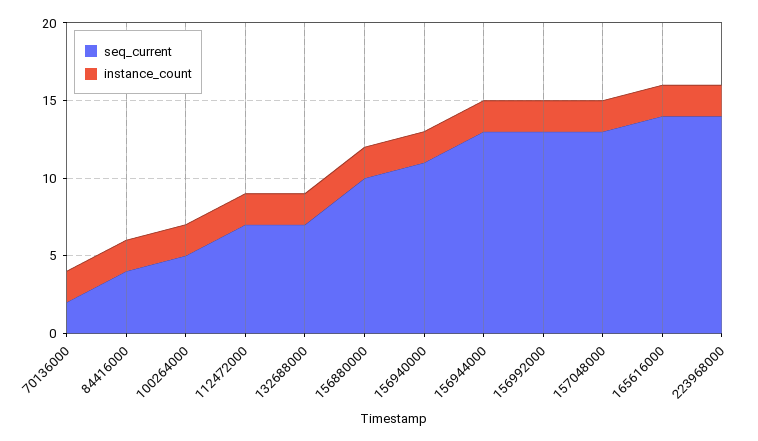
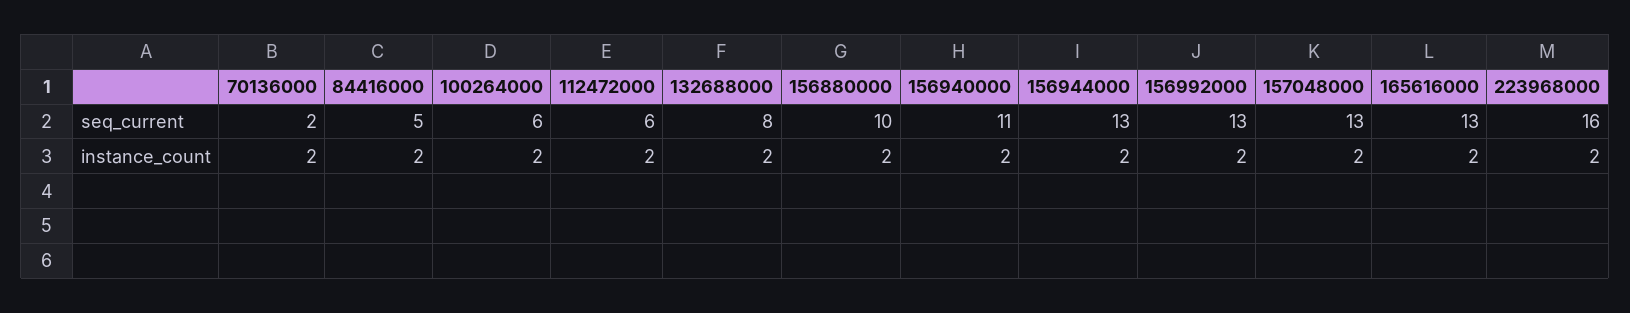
seq_current, 84416000: 4 -> 5
seq_current, 100264000: 5 -> 6
seq_current, 112472000: 7 -> 6
seq_current, 132688000: 7 -> 8
seq_current, 165616000: 14 -> 13
seq_current, 223968000: 14 -> 16

